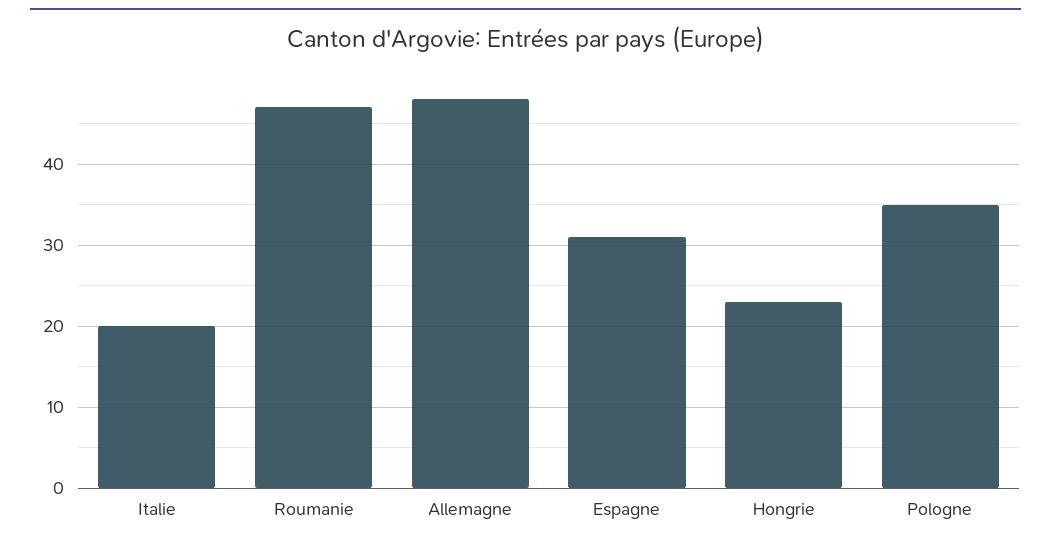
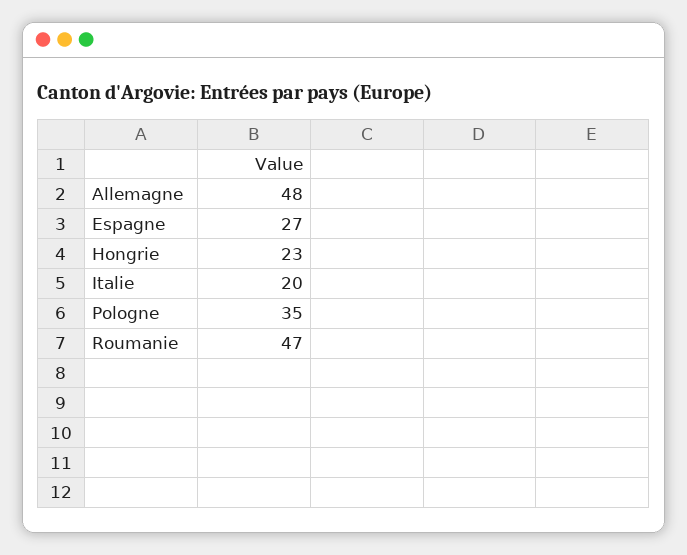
Espagne: 31 -> 27

